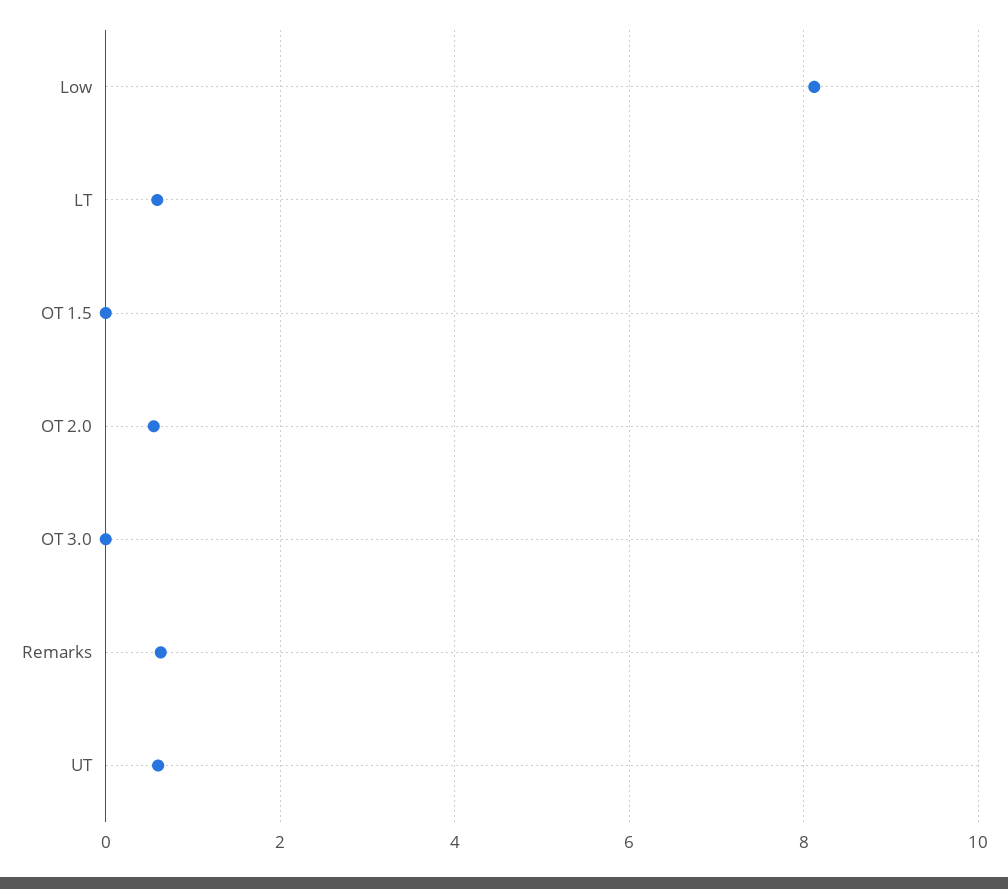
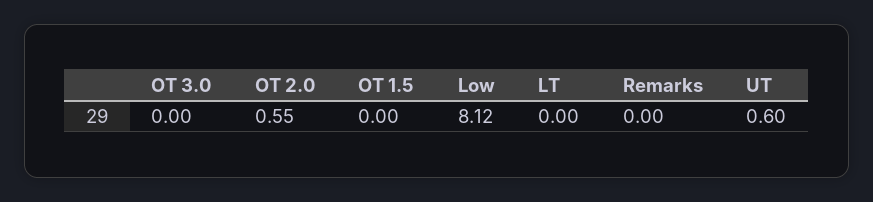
LT: 0.6 -> 0
Remarks: 0.6 -> 0

